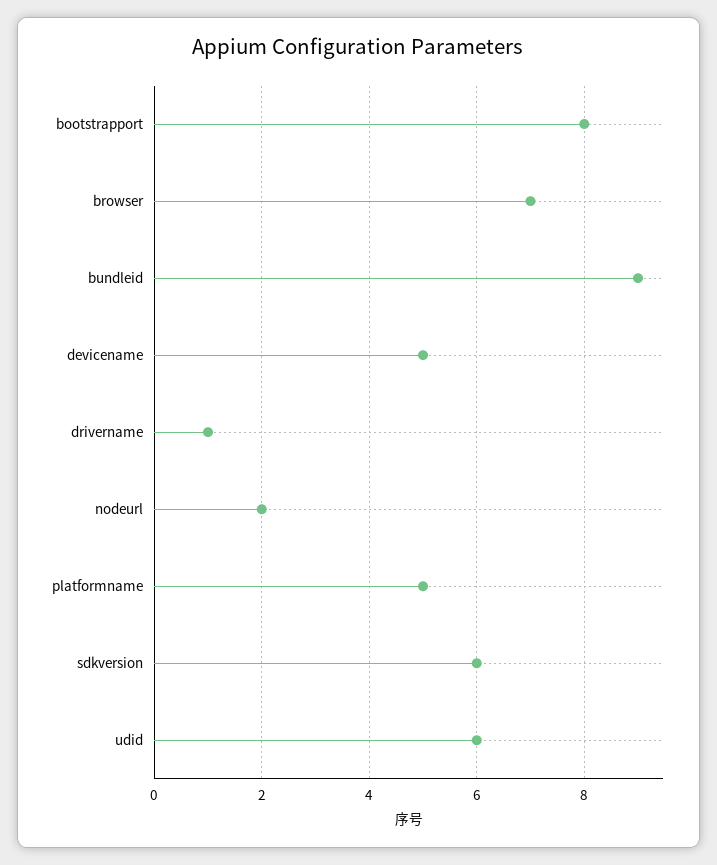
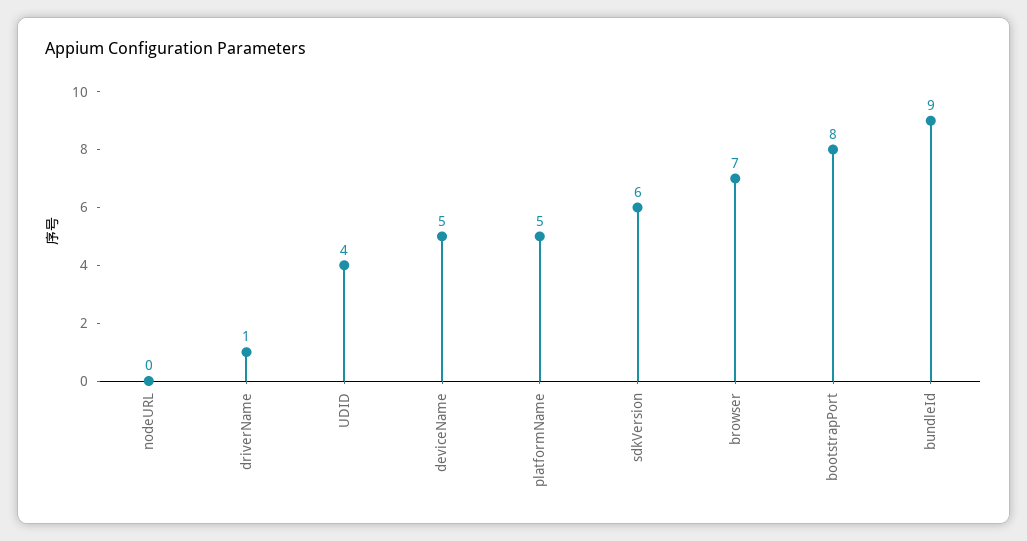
nodeurl: 2 -> 0
udid: 6 -> 4

